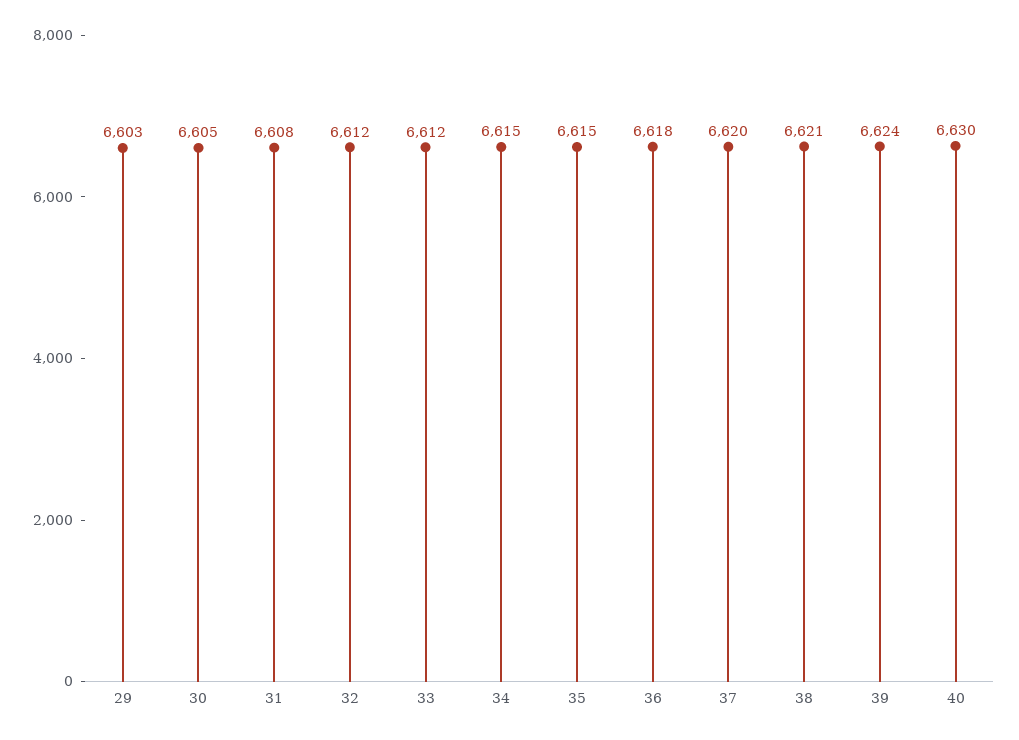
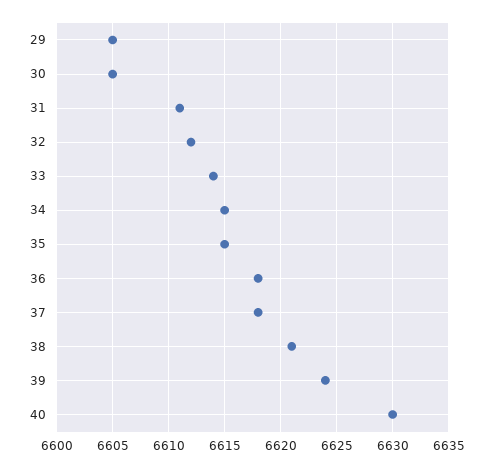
29: 6603 -> 6605
31: 6608 -> 6611
33: 6612 -> 6614
37: 6620 -> 6618

